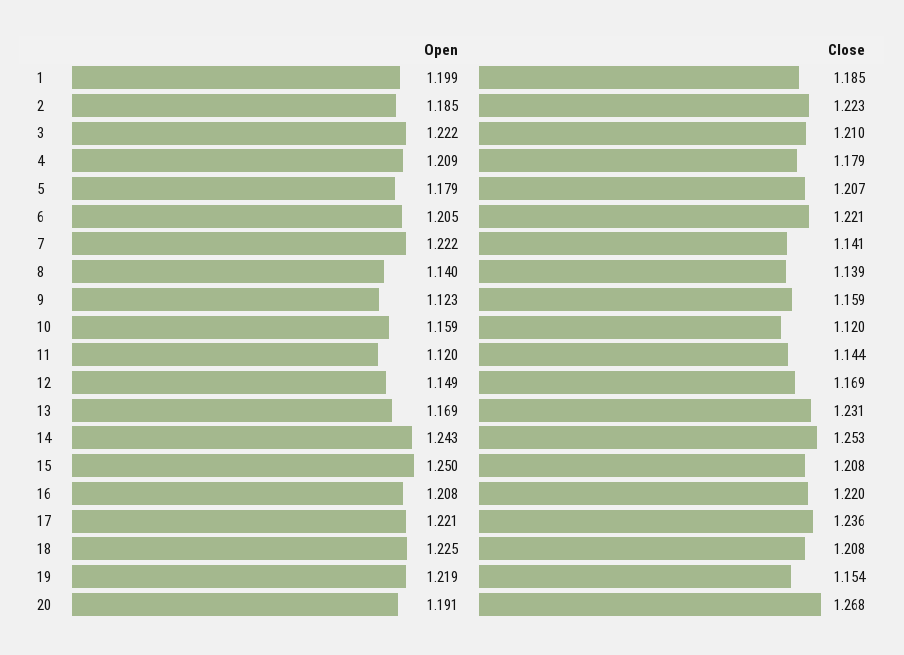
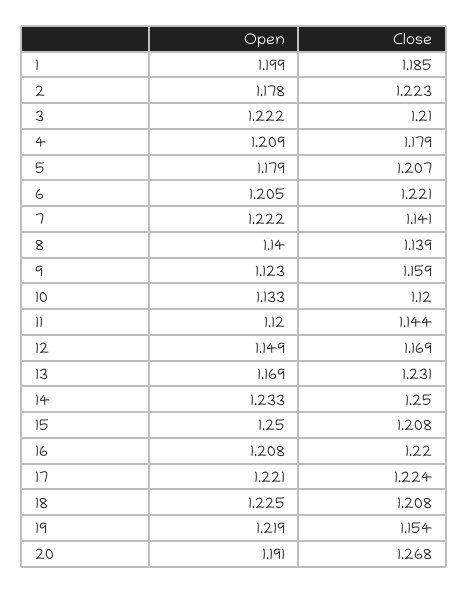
Open, 2: 1.185 -> 1.178
Open, 10: 1.159 -> 1.133
Open, 14: 1.243 -> 1.233
Close, 14: 1.253 -> 1.25
Close, 17: 1.236 -> 1.224

